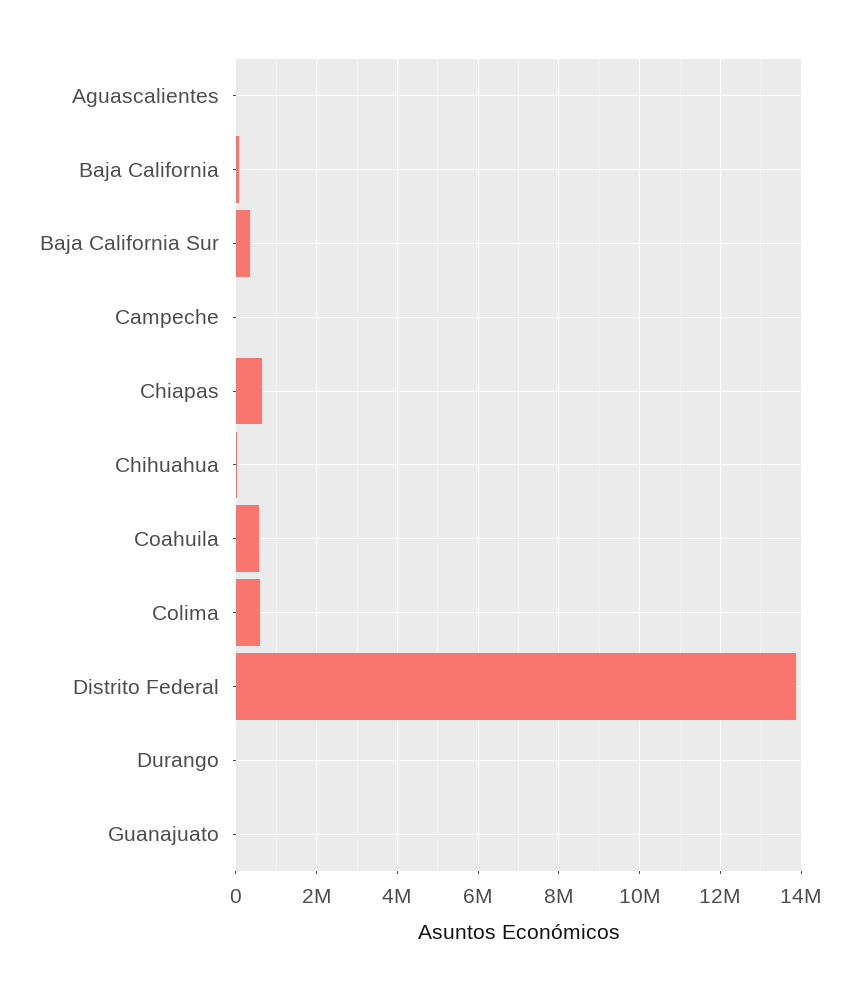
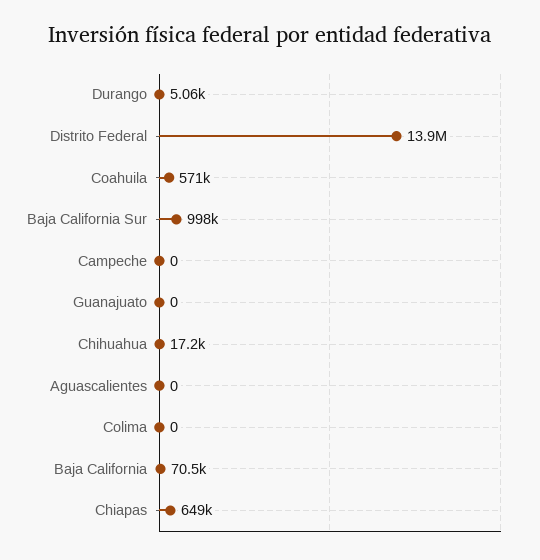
Baja California Sur: 400000 -> 998000
Colima: 600000 -> 0

